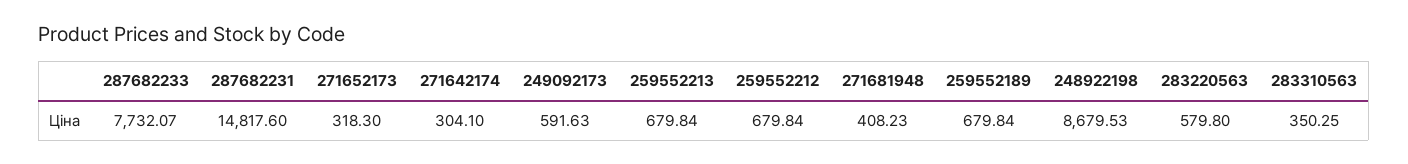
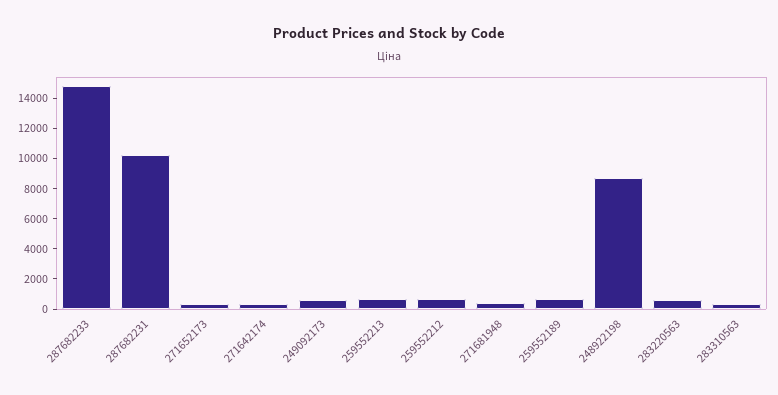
287682233: 7732.07 -> 15000
287682231: 14817.6 -> 10000

